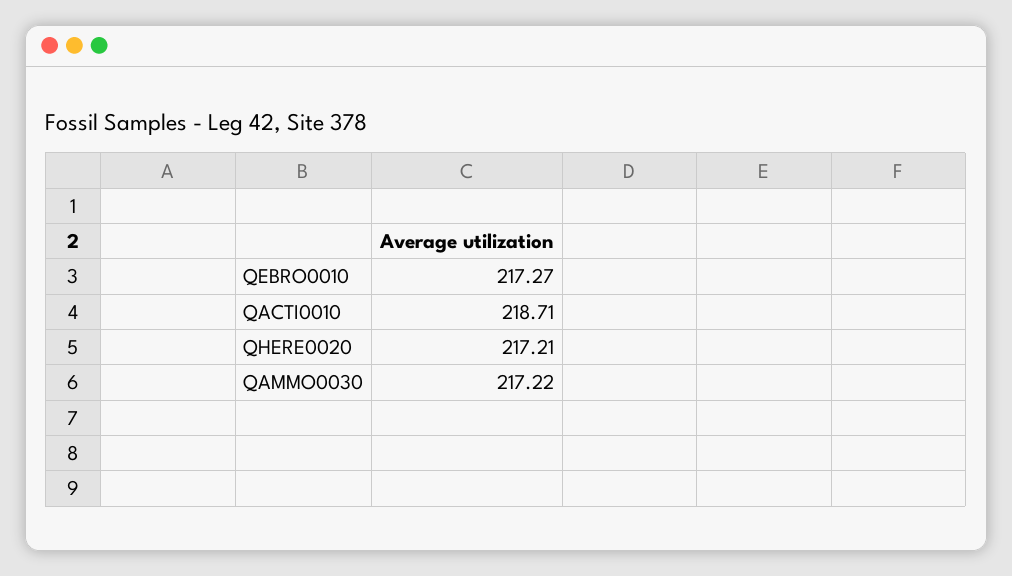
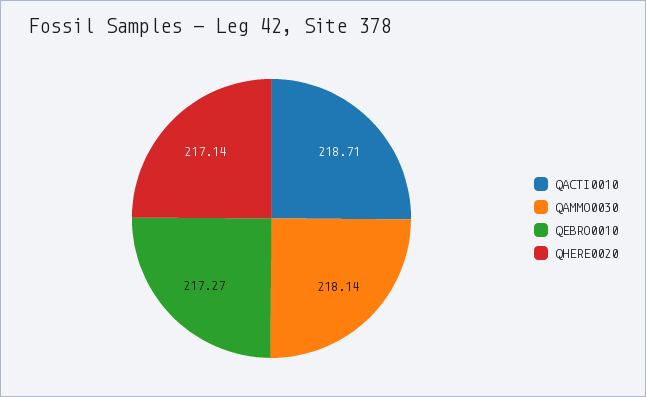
QHERE0020: 217.21 -> 217.14
QAMMO0030: 217.22 -> 218.14

